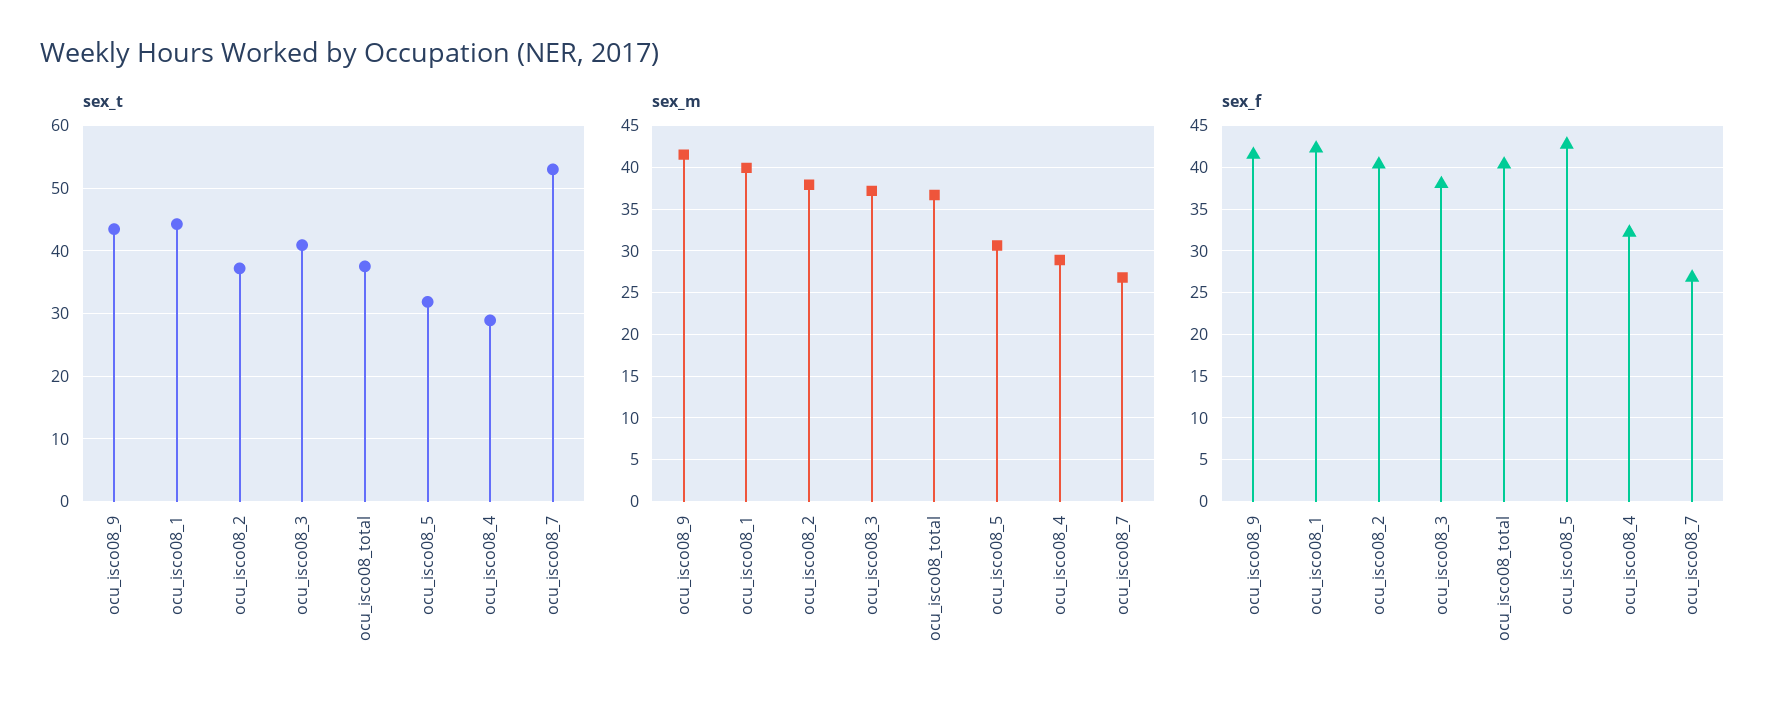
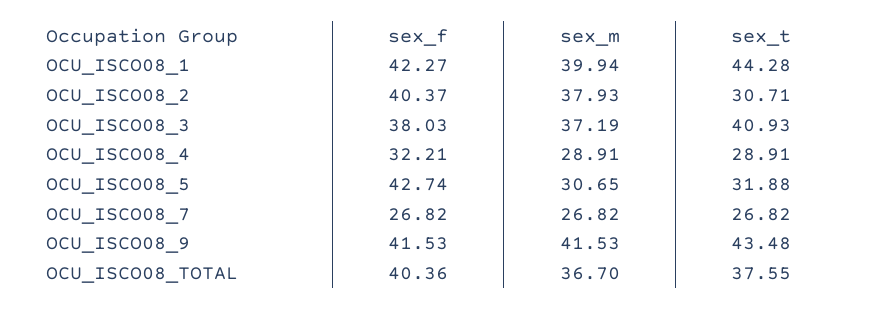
sex_t, ocu_isco08_2: 37 -> 30.71
sex_t, ocu_isco08_7: 53 -> 26.82

